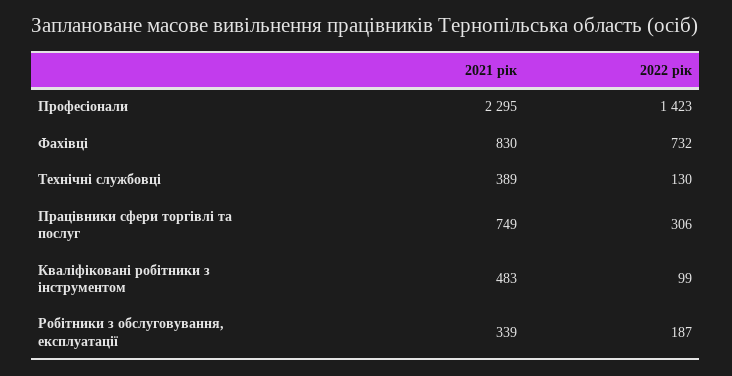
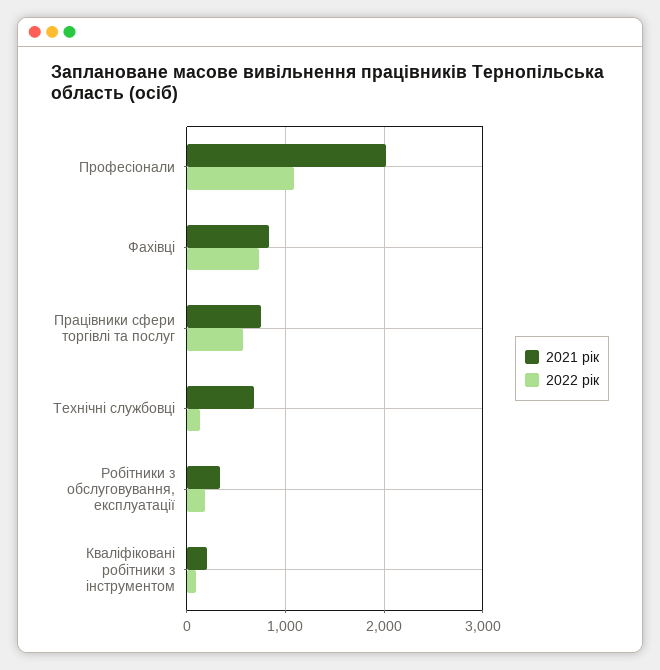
2021 рік, Професіонали: 2295 -> 2000
2022 рік, Професіонали: 1423 -> 1100
2021 рік, Технічні службовці: 389 -> 700
2022 рік, Працівники сфери торгівлі та послуг: 306 -> 600
2021 рік, Кваліфіковані робітники з інструментом: 483 -> 200

